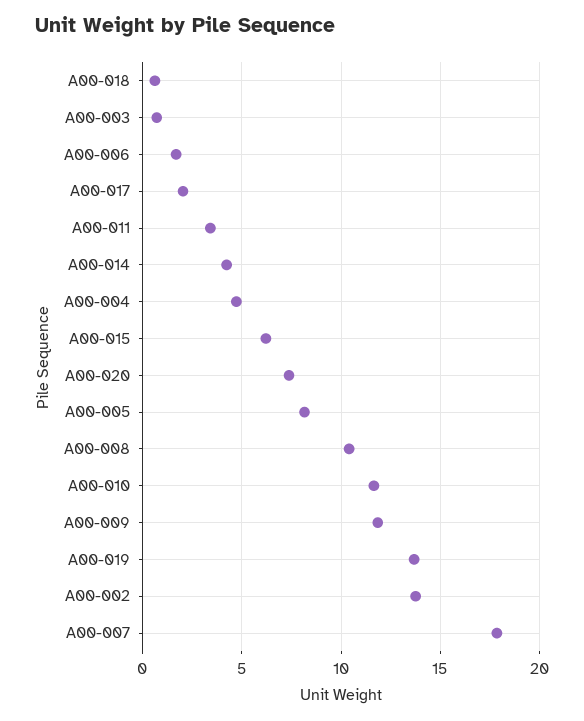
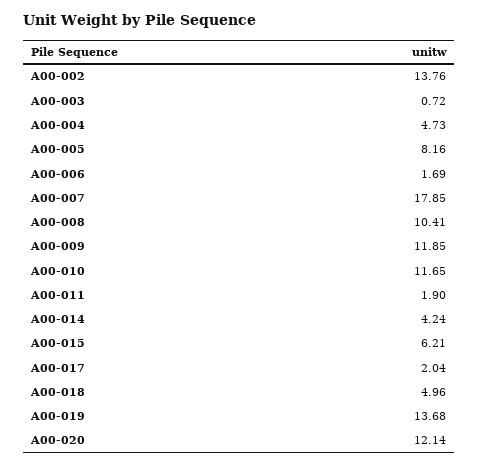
A00-018: 0.5 -> 4.96
A00-011: 3.5 -> 1.9
A00-020: 7.5 -> 12.14

